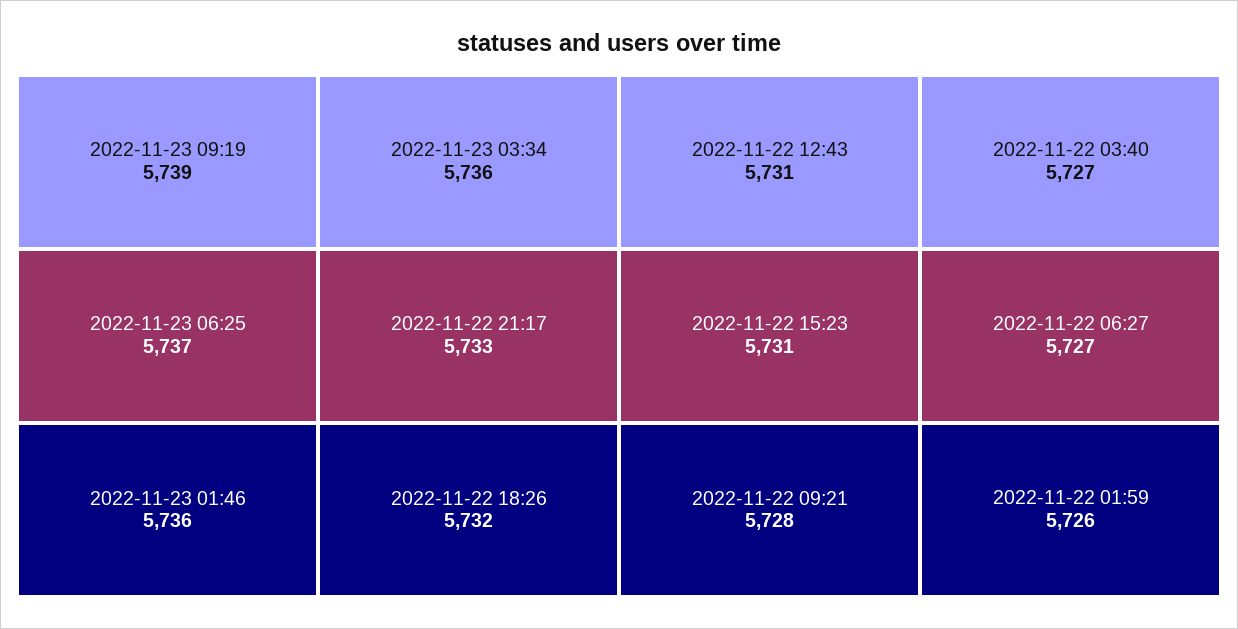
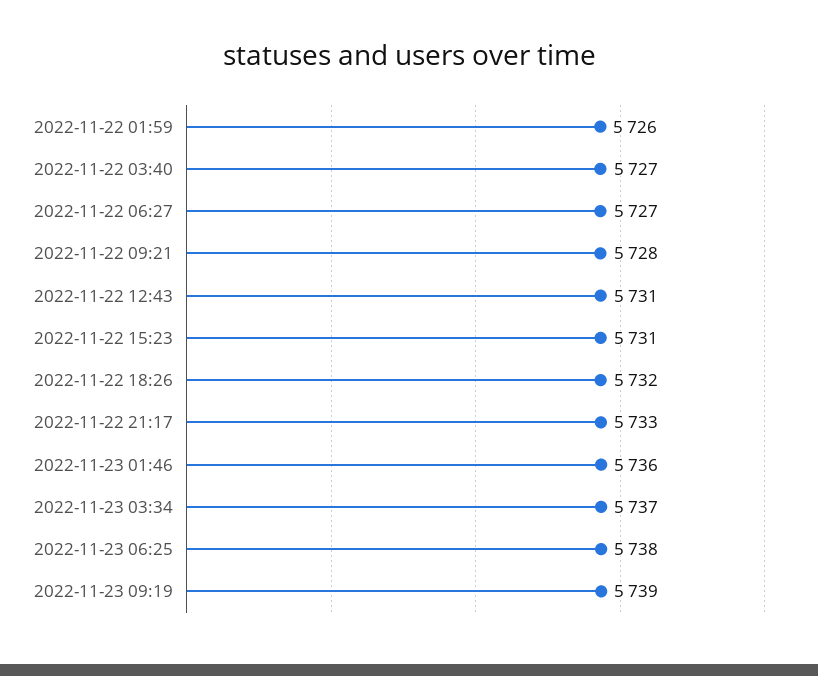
2022-11-23 06:25: 5737 -> 5738
2022-11-23 03:34: 5736 -> 5737

